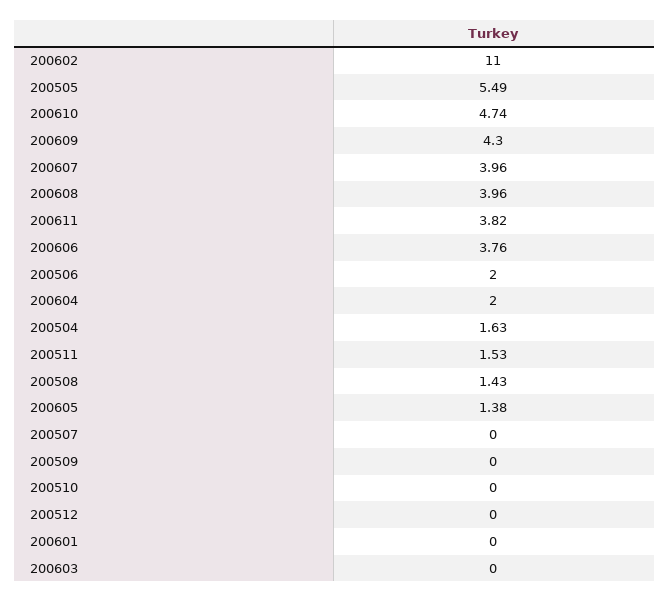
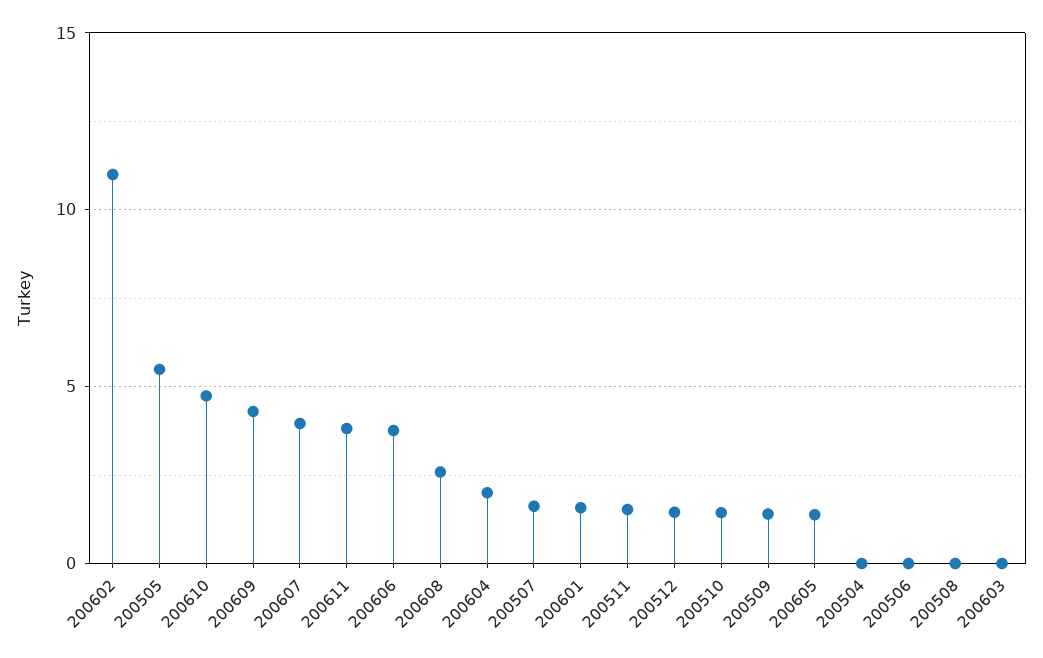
200608: 3.96 -> 2.5
200506: 2 -> 0
200504: 1.63 -> 0
200508: 1.43 -> 0
200507: 0 -> 1.5
200509: 0 -> 1.5
200510: 0 -> 1.5
200512: 0 -> 1.5
200601: 0 -> 1.5

